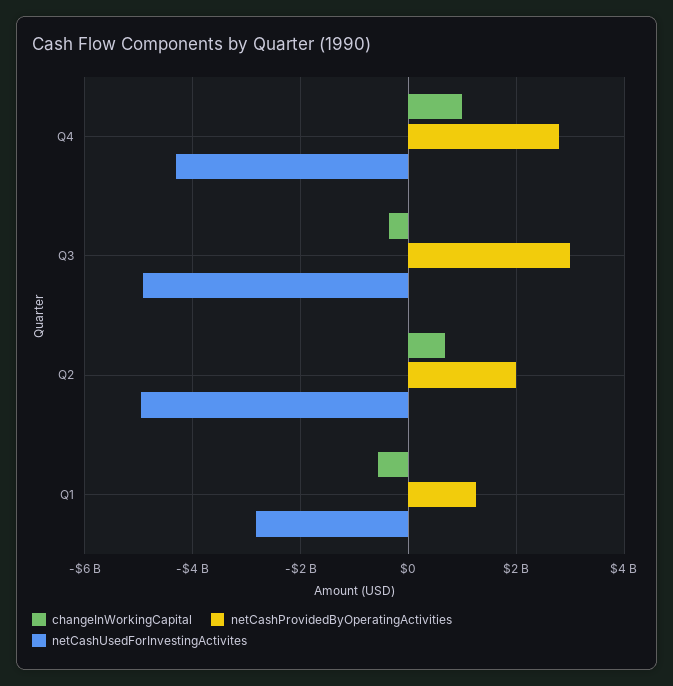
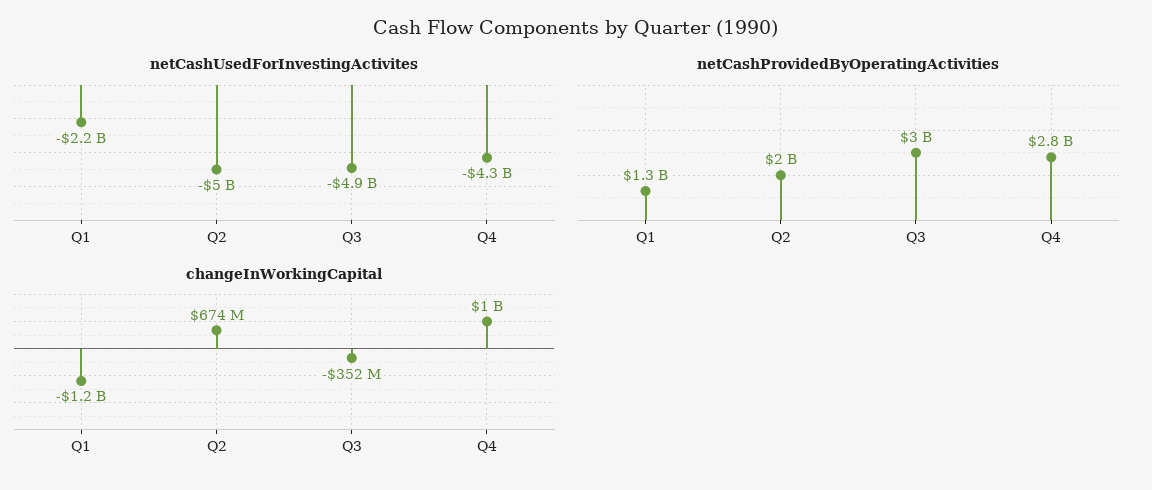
changeInWorkingCapital, Q1: -600000000 -> -1200000000
netCashUsedForInvestingActivites, Q1: -2800000000 -> -2200000000

